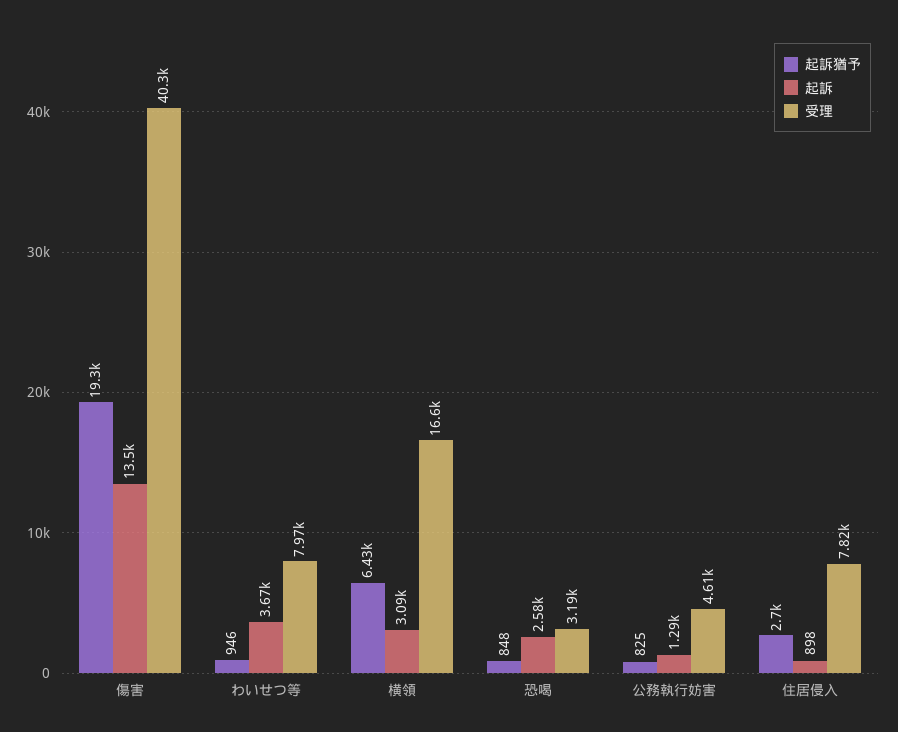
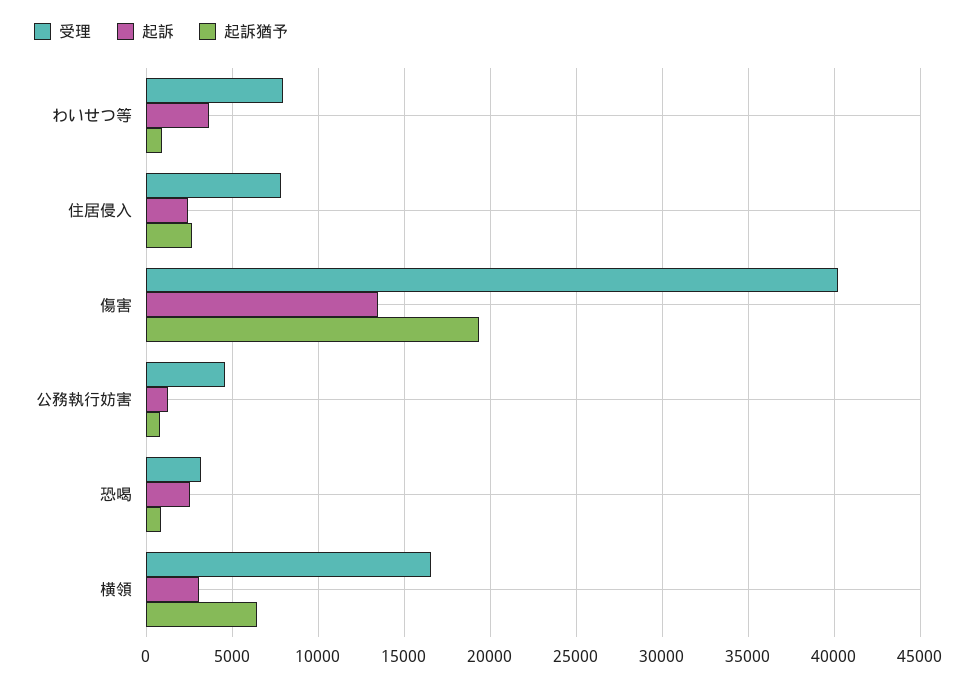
起訴, 住居侵入: 898 -> 2500

